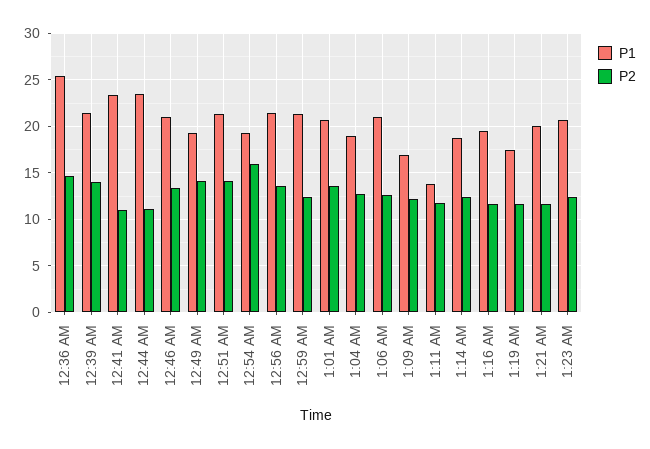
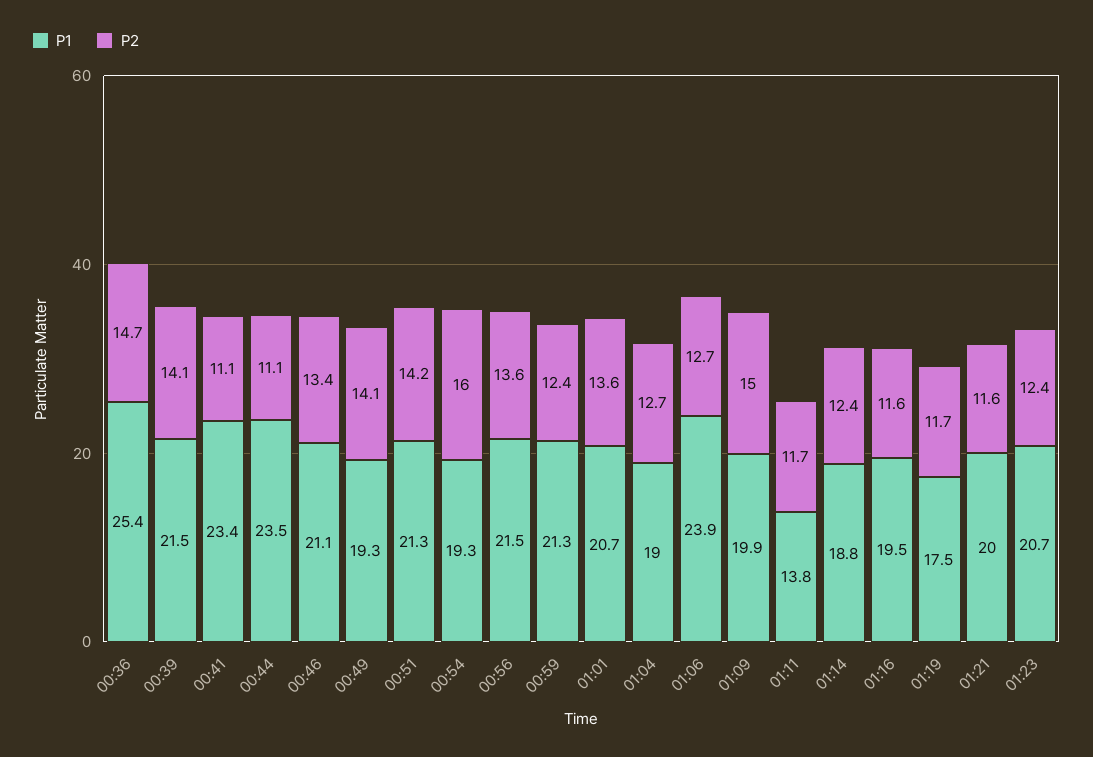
P1, 1:06 AM: 21 -> 23.9
P1, 1:09 AM: 17 -> 19.9
P2, 1:09 AM: 12 -> 15

